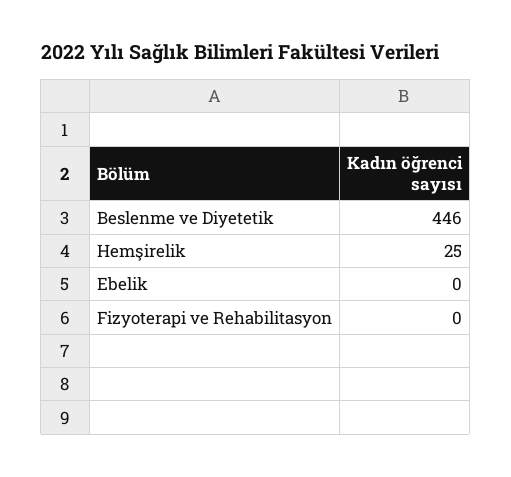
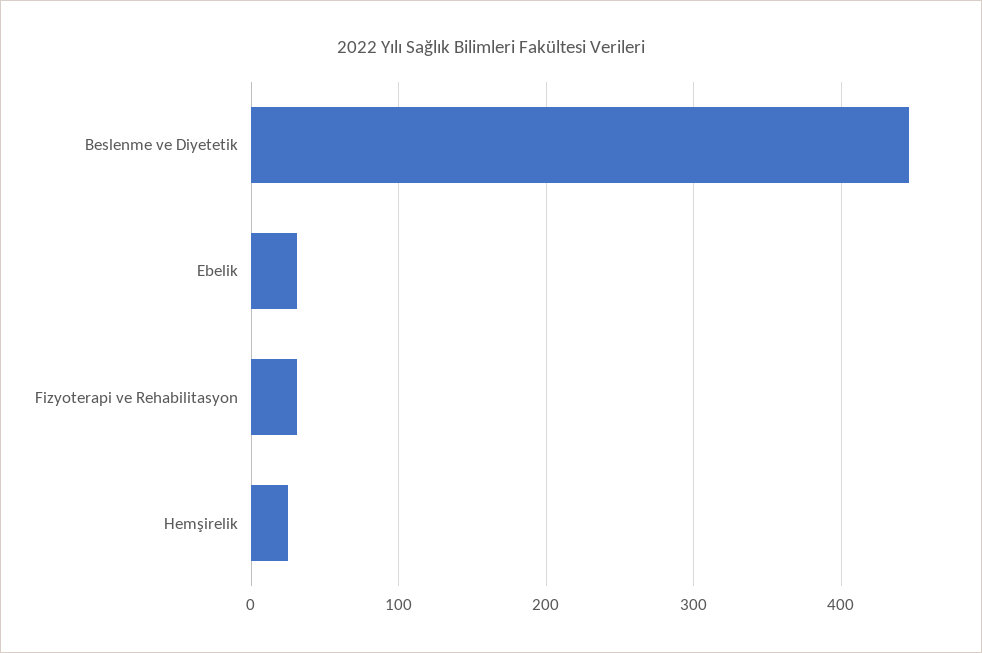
Ebelik: 0 -> 30
Fizyoterapi ve Rehabilitasyon: 0 -> 30

